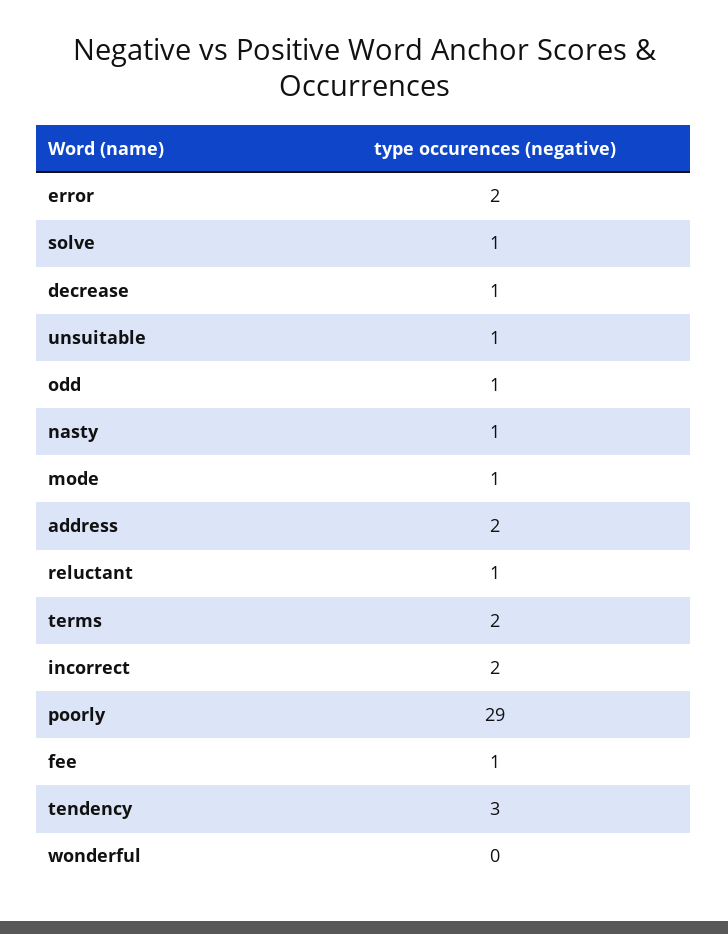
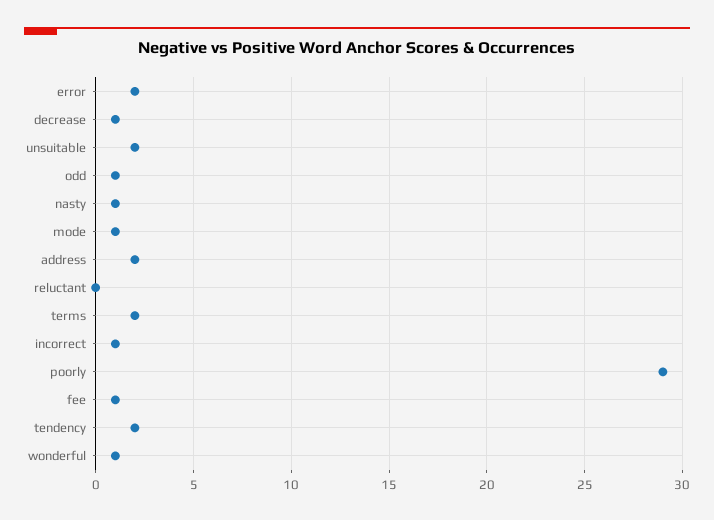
solve: 1 -> none
unsuitable: 1 -> 2
reluctant: 1 -> 0
incorrect: 2 -> 1
tendency: 3 -> 2
wonderful: 0 -> 1

